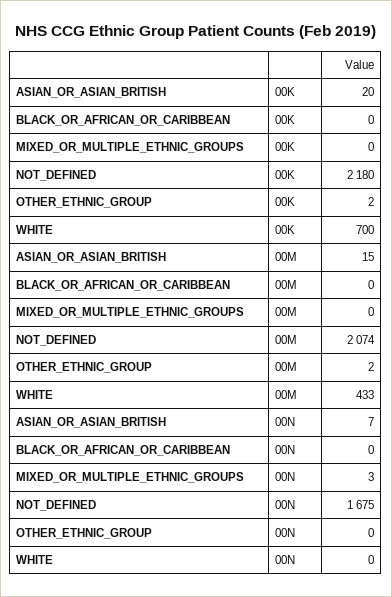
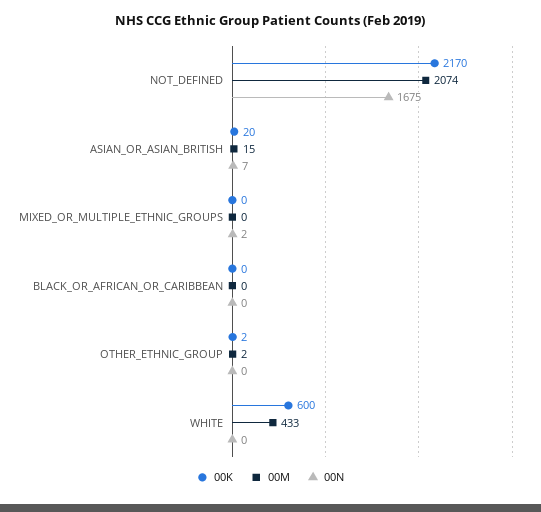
00K, NOT_DEFINED: 2180 -> 2170
00K, WHITE: 700 -> 600
00N, MIXED_OR_MULTIPLE_ETHNIC_GROUPS: 3 -> 2

